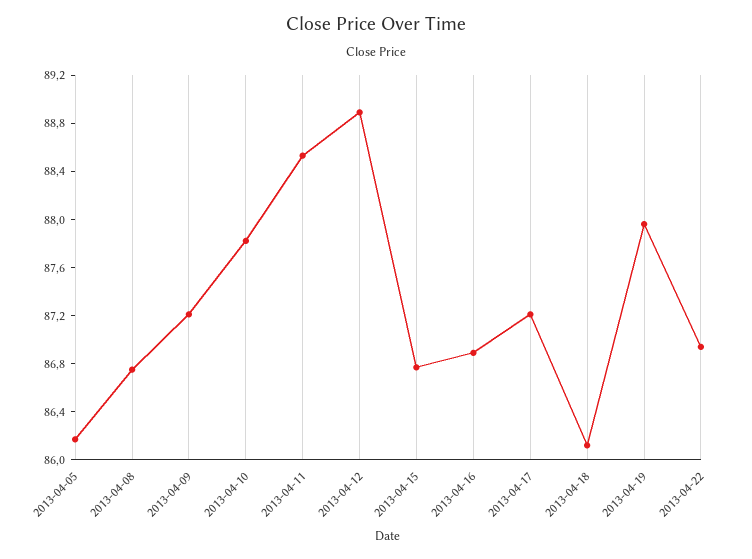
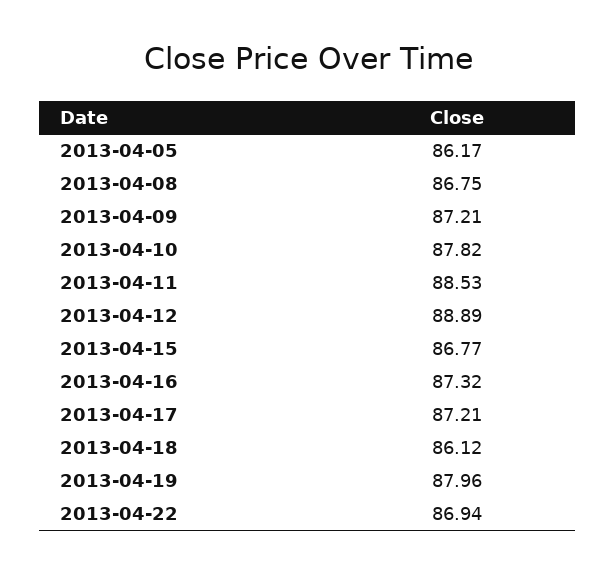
2013-04-16: 86.9 -> 87.32

